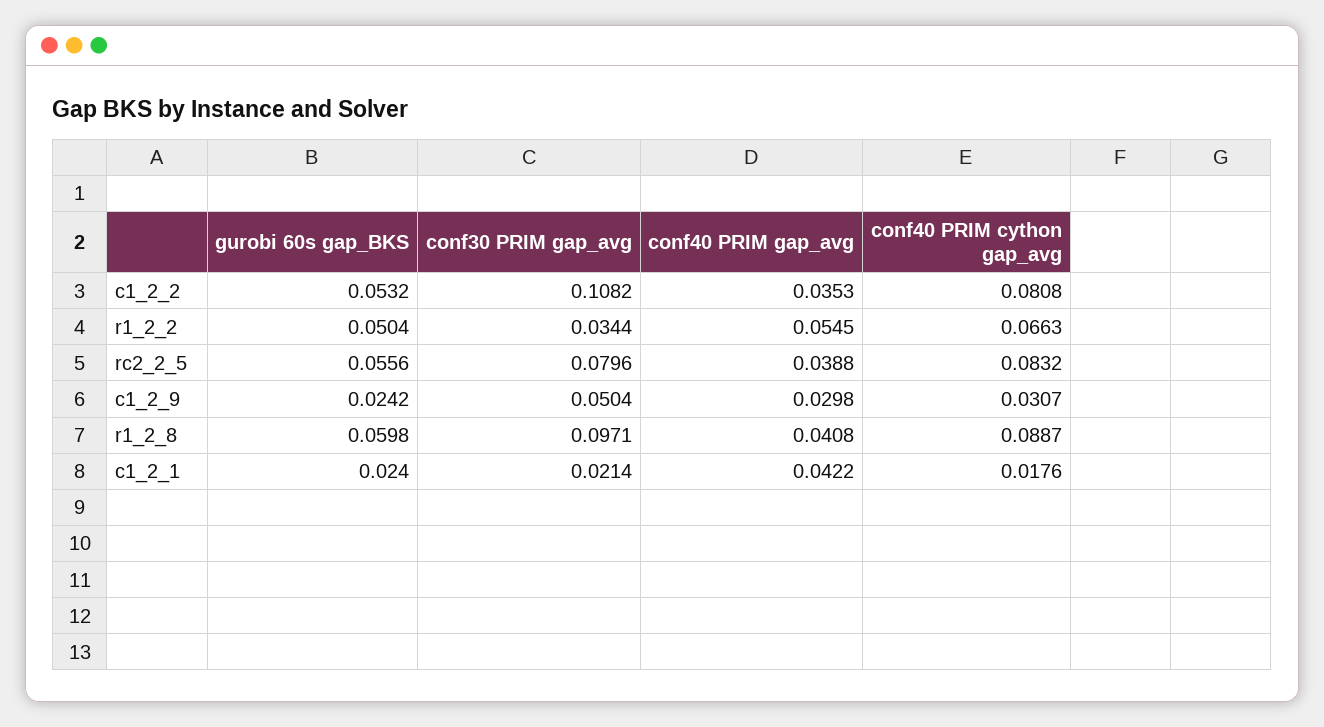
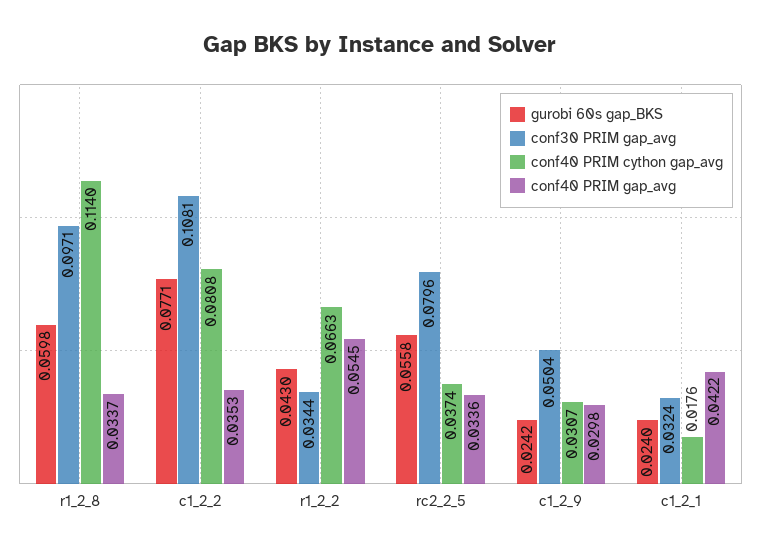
gurobi 60s gap_BKS, c1_2_2: 0.0532 -> 0.0771
conf30 PRIM gap_avg, c1_2_2: 0.1082 -> 0.1081
gurobi 60s gap_BKS, r1_2_2: 0.0504 -> 0.043
gurobi 60s gap_BKS, rc2_2_5: 0.0556 -> 0.0558
conf40 PRIM gap_avg, rc2_2_5: 0.0388 -> 0.0336
conf40 PRIM cython gap_avg, rc2_2_5: 0.0832 -> 0.0374
conf40 PRIM gap_avg, r1_2_8: 0.0408 -> 0.0337
conf40 PRIM cython gap_avg, r1_2_8: 0.0887 -> 0.114
conf30 PRIM gap_avg, c1_2_1: 0.0214 -> 0.0324

